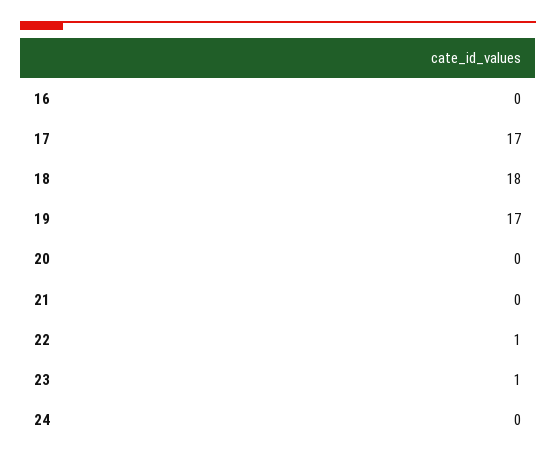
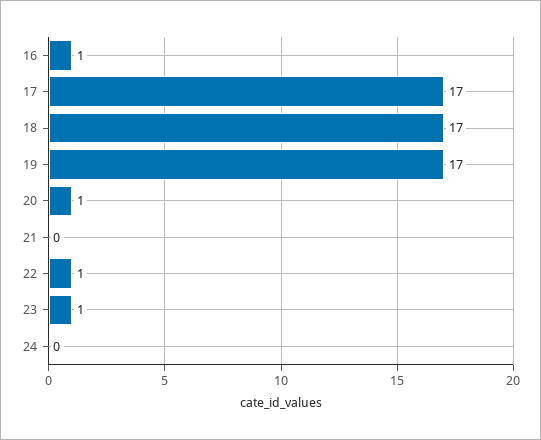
16: 0 -> 1
18: 18 -> 17
20: 0 -> 1

